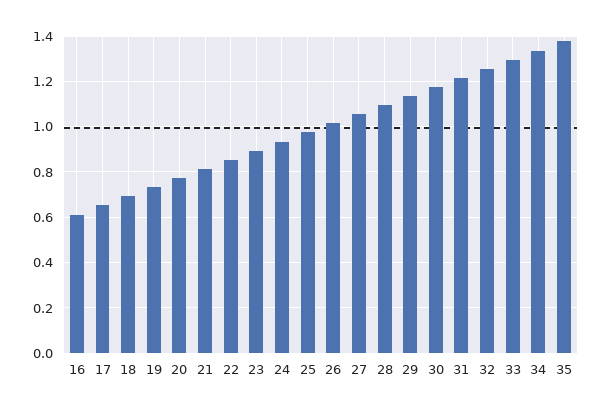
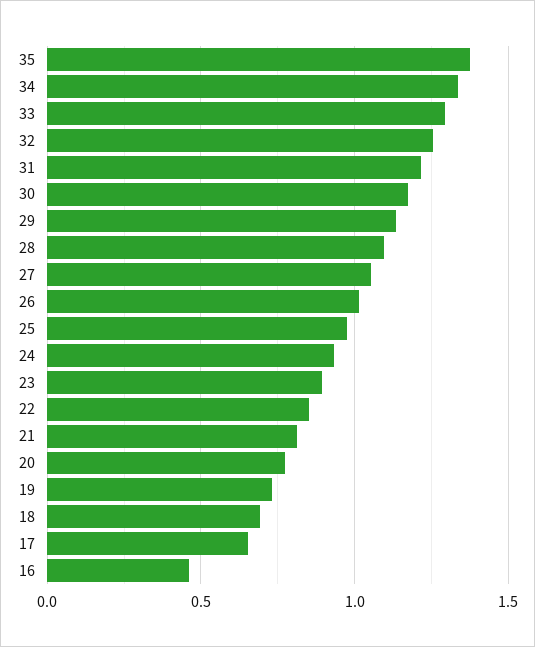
16: 0.6 -> 0.45

